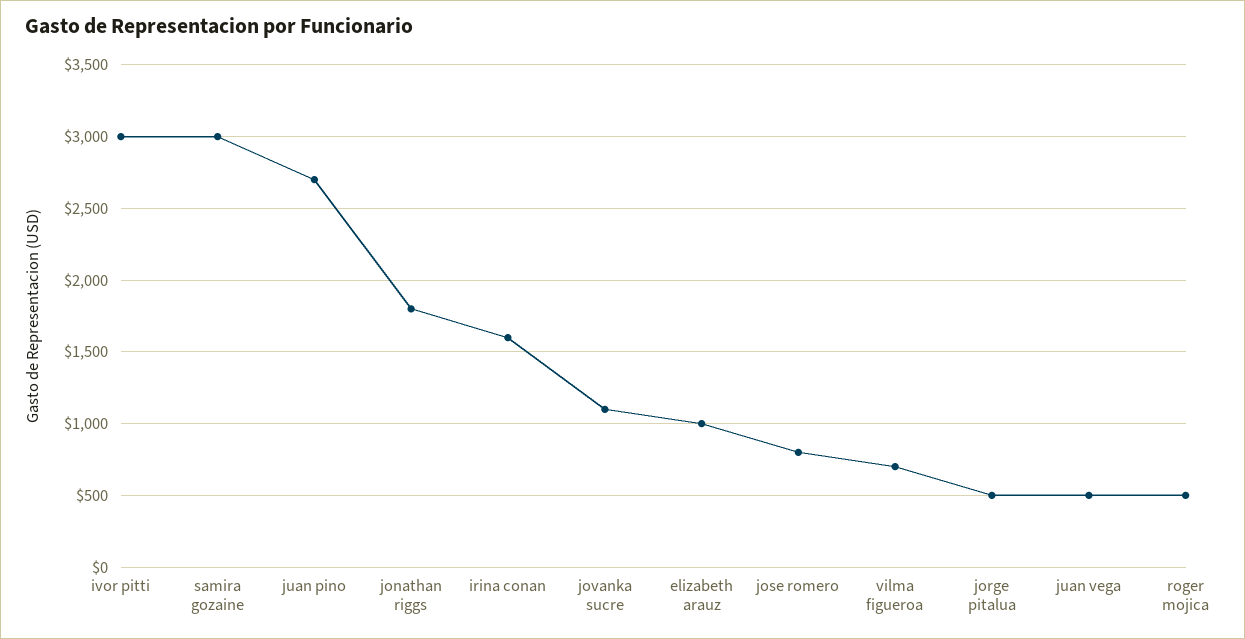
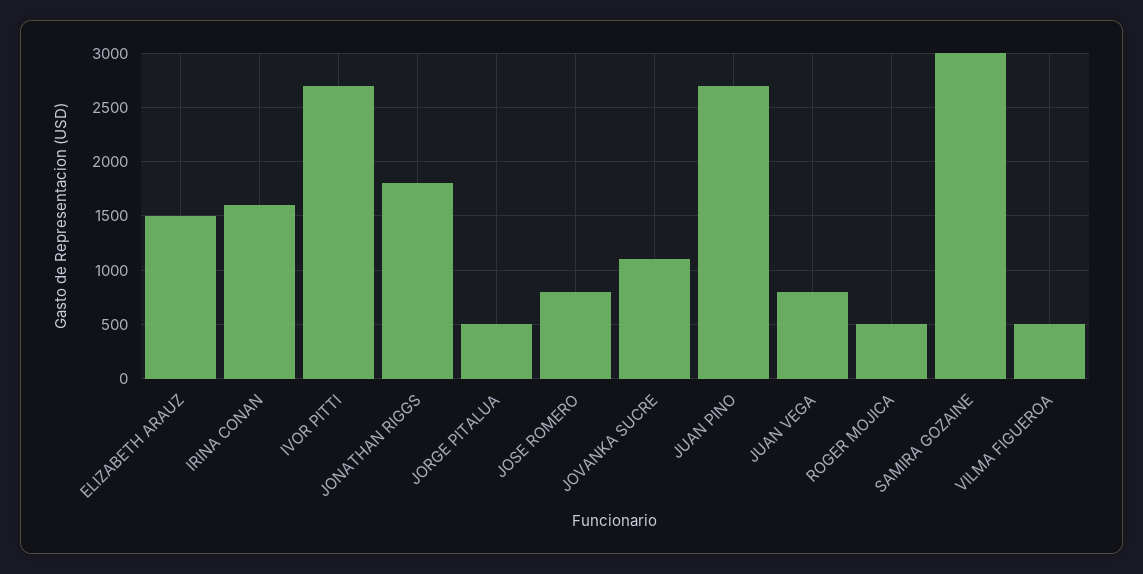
ivor pitti: 3000 -> 2700
elizabeth arauz: 1000 -> 1500
vilma figueroa: 700 -> 500
juan vega: 500 -> 800

